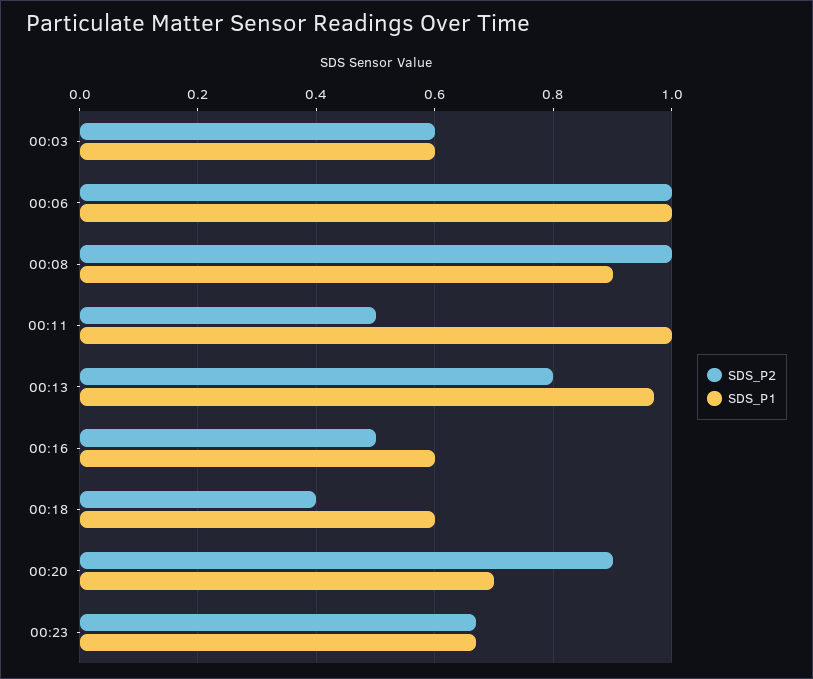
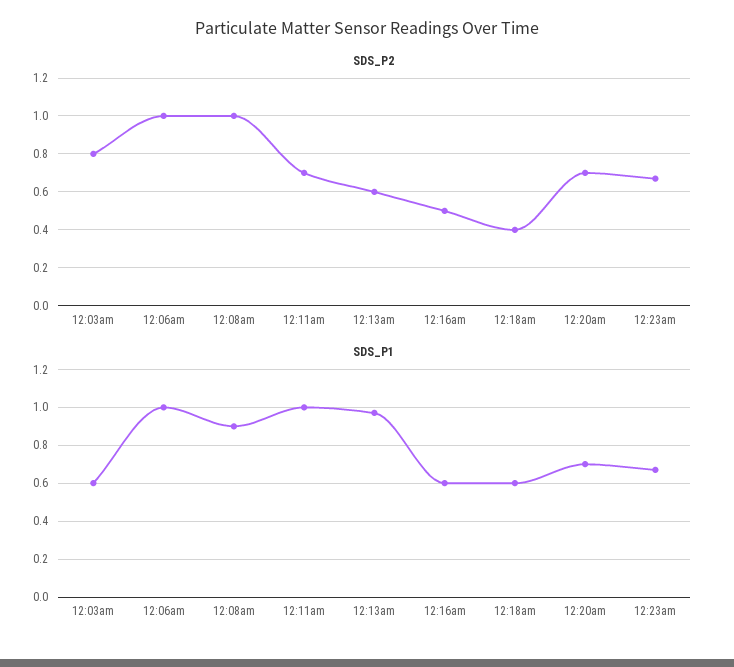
SDS_P2, 00:03: 0.6 -> 0.8
SDS_P2, 00:11: 0.5 -> 0.7
SDS_P2, 00:13: 0.8 -> 0.6
SDS_P2, 00:20: 0.9 -> 0.7

